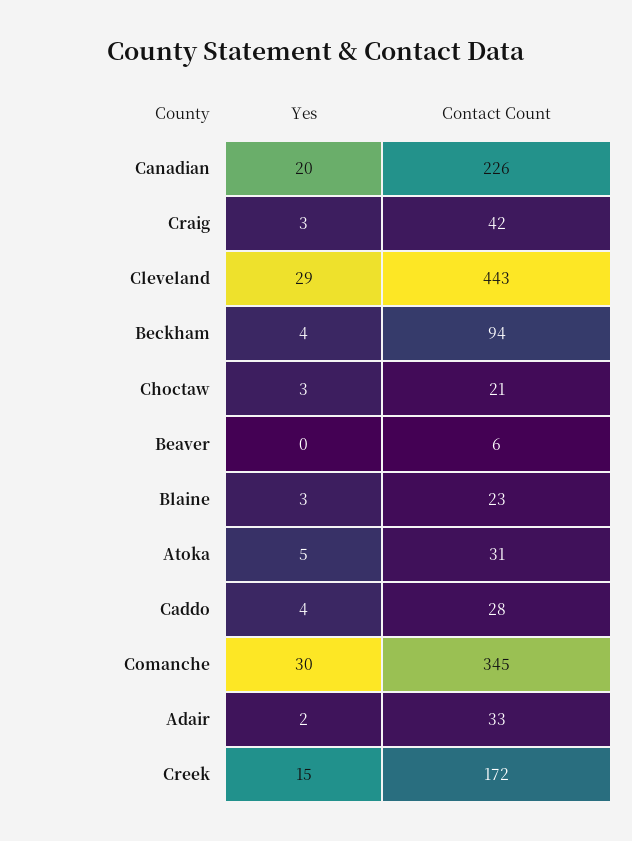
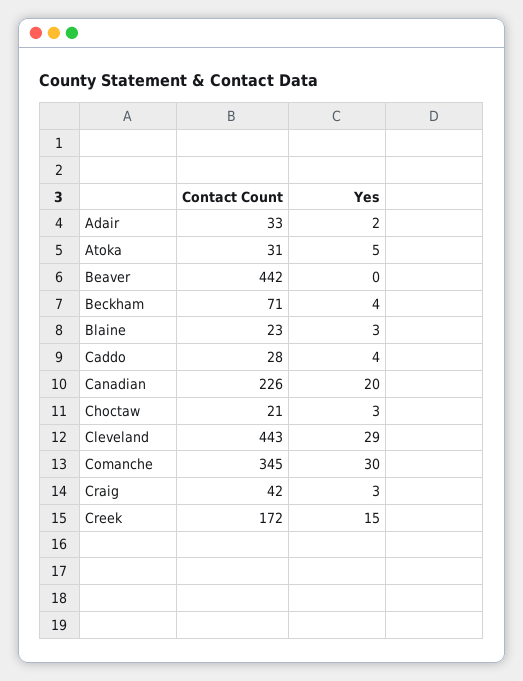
Contact Count, Beckham: 94 -> 71
Contact Count, Beaver: 6 -> 442

